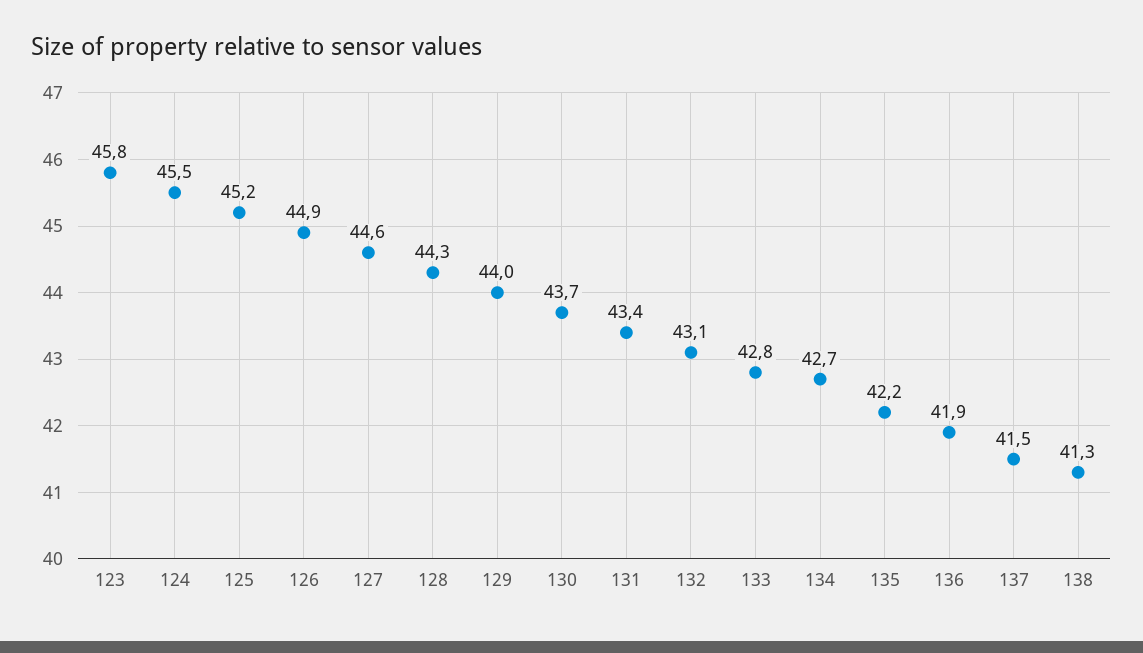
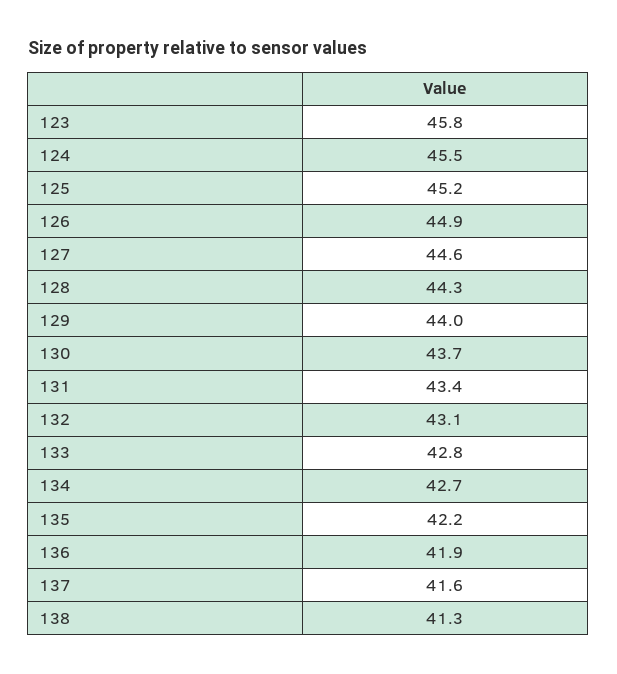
137: 41.5 -> 41.6

